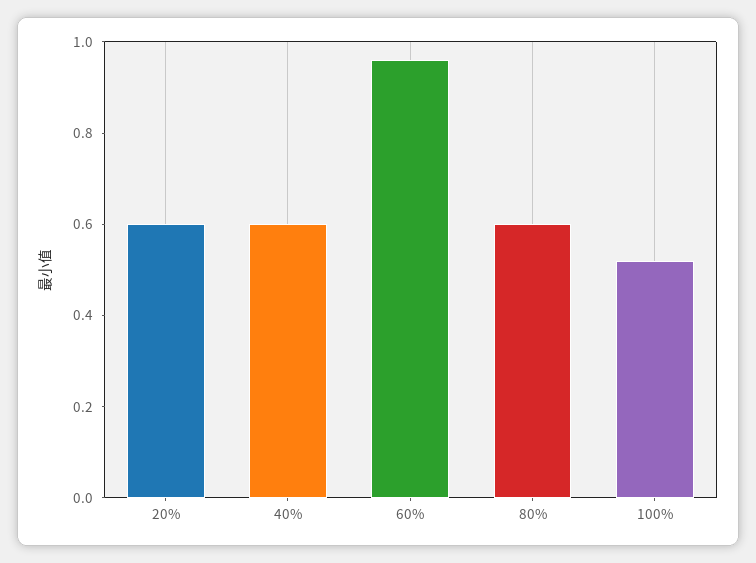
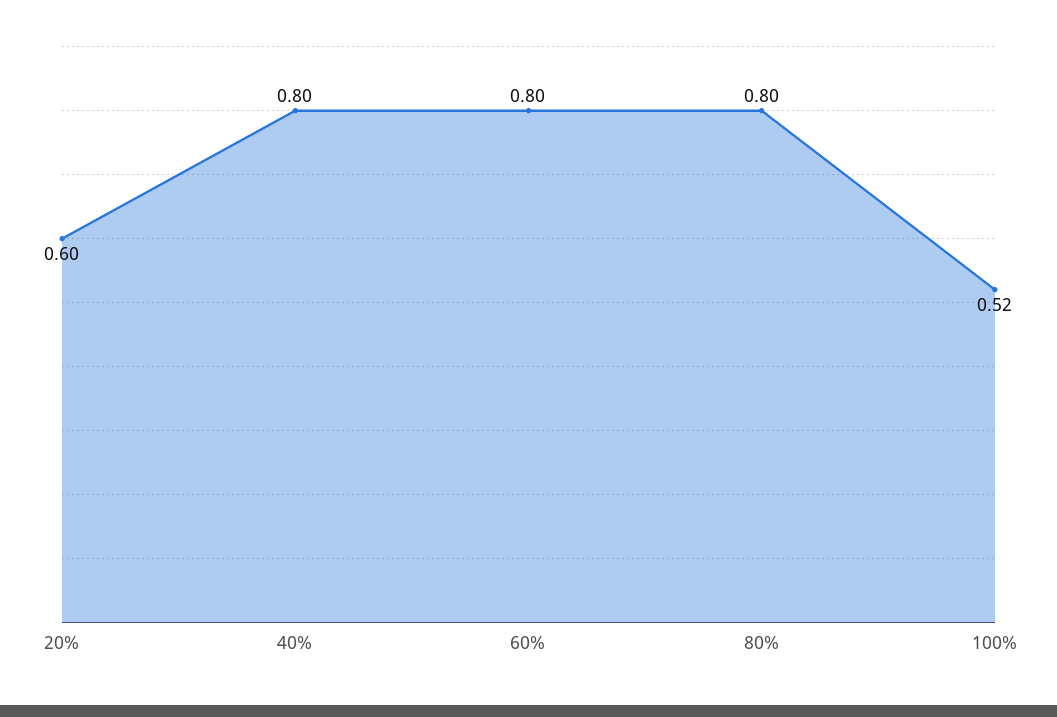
40%: 0.6 -> 0.8
60%: 0.95 -> 0.8
80%: 0.6 -> 0.8

